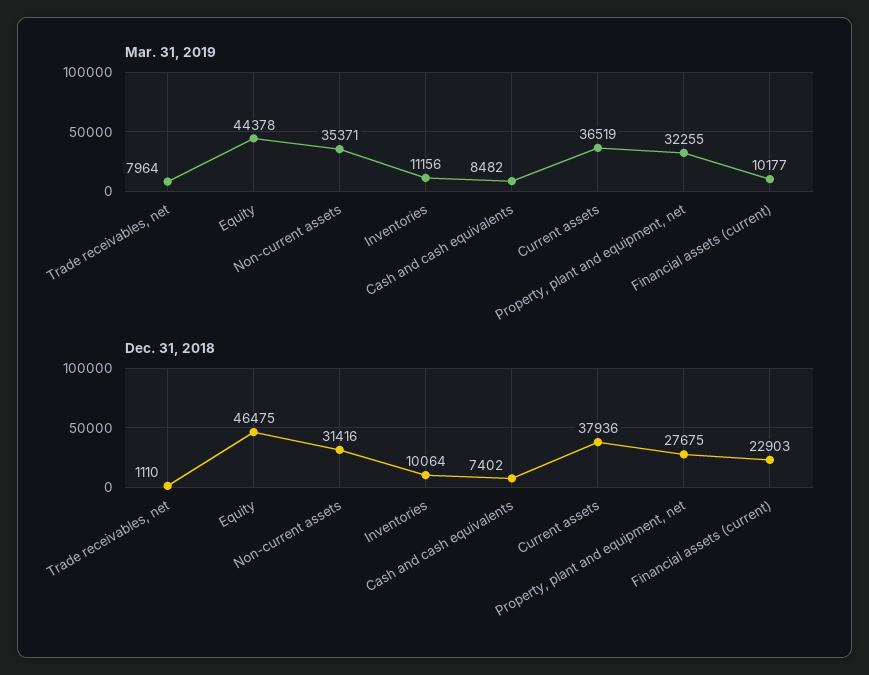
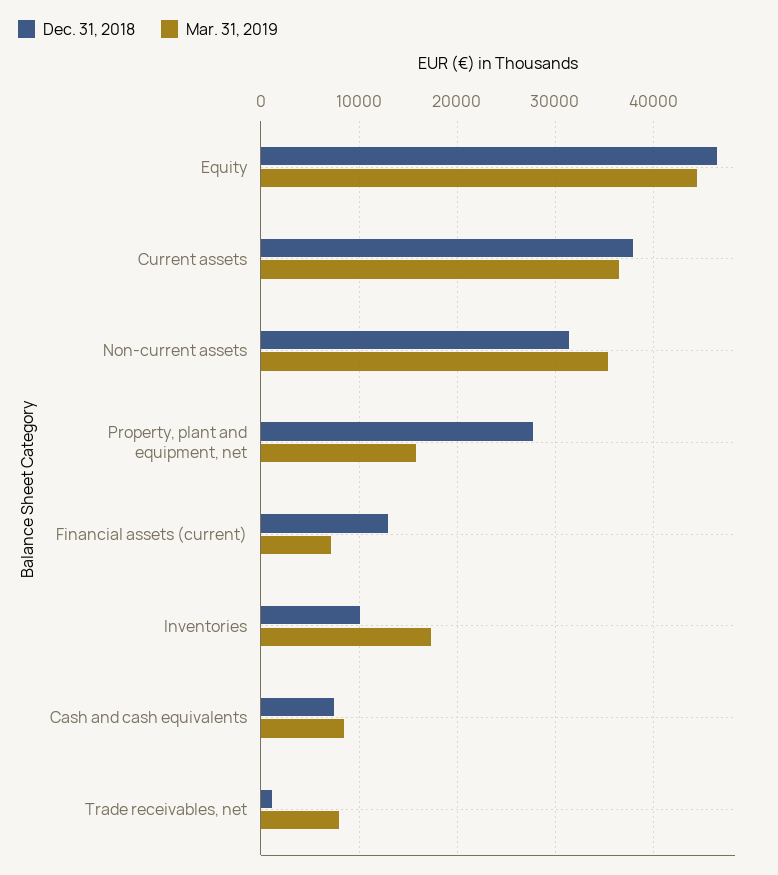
Mar. 31, 2019, Inventories: 11156 -> 17000
Mar. 31, 2019, Property, plant and equipment, net: 32255 -> 16000
Mar. 31, 2019, Financial assets (current): 10177 -> 7000
Dec. 31, 2018, Financial assets (current): 22903 -> 13000

